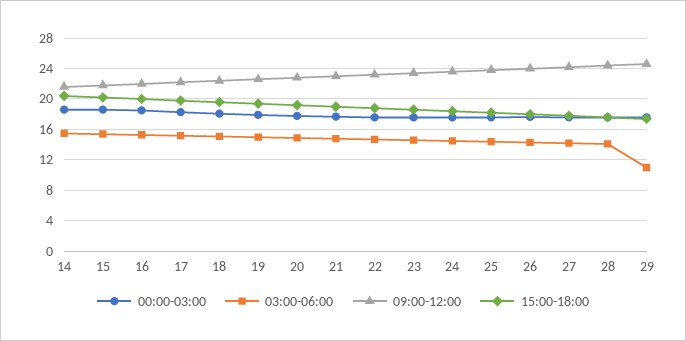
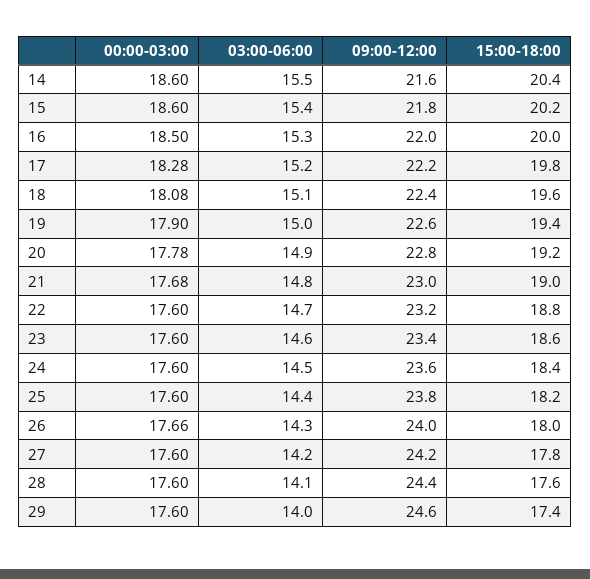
03:00-06:00, 29: 11 -> 14

